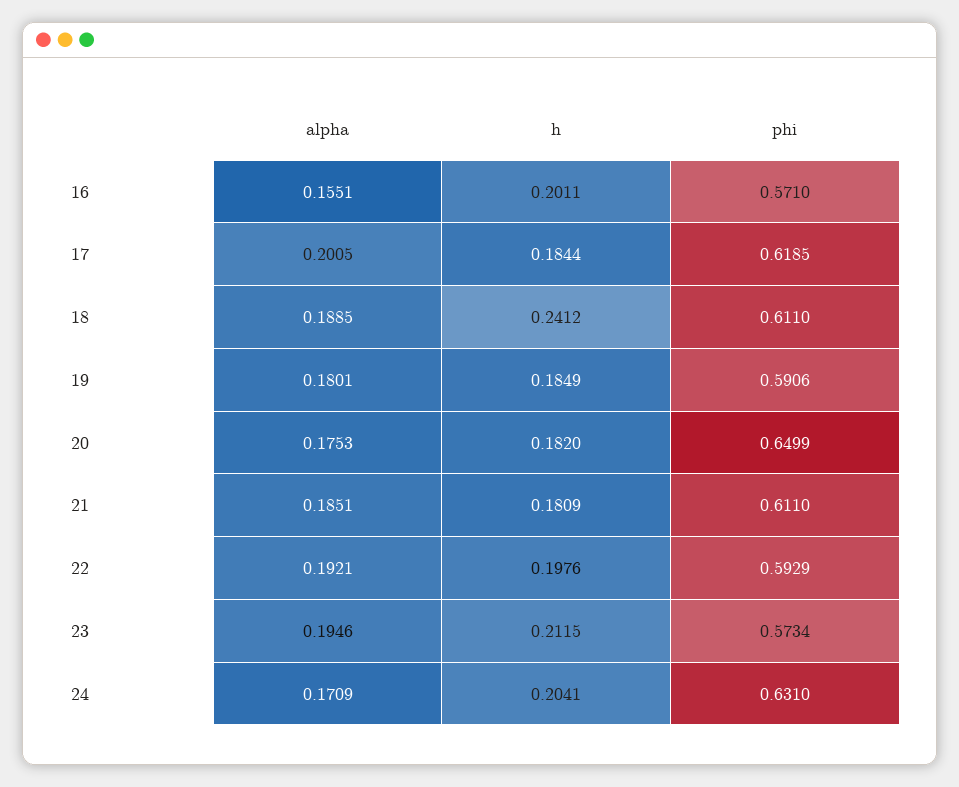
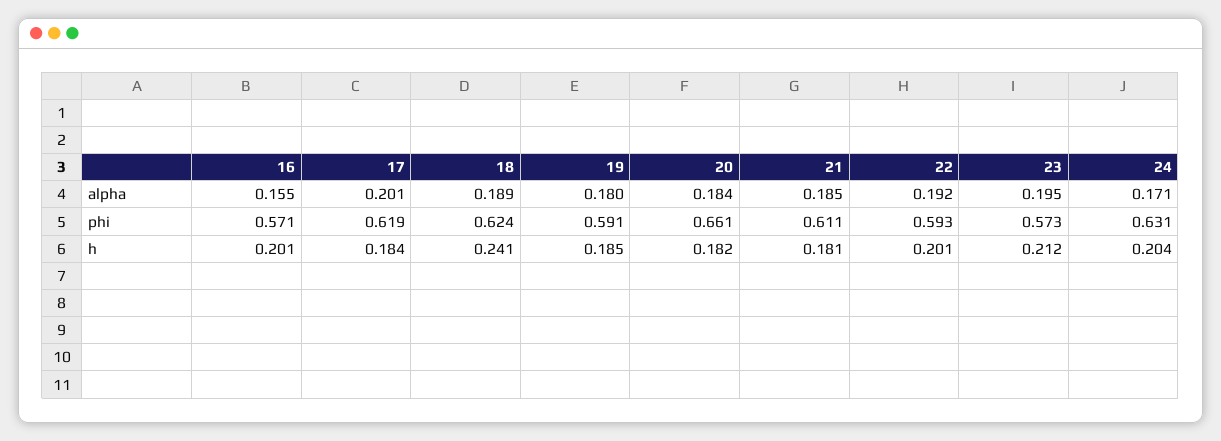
phi, 18: 0.611 -> 0.624
alpha, 20: 0.1753 -> 0.184
phi, 20: 0.6499 -> 0.661
h, 22: 0.1976 -> 0.201

